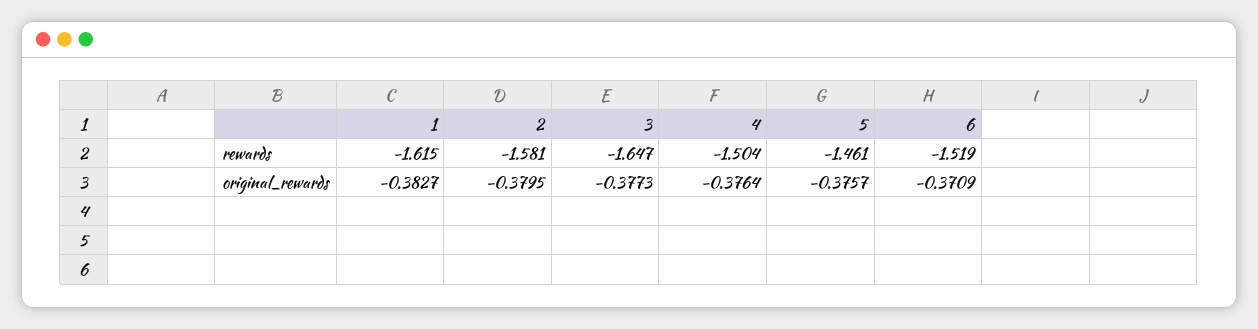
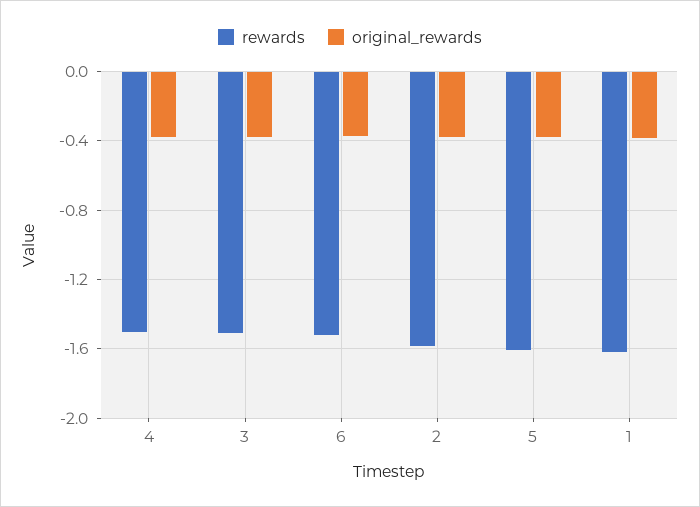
rewards, 3: -1.647 -> -1.5
rewards, 5: -1.461 -> -1.6

